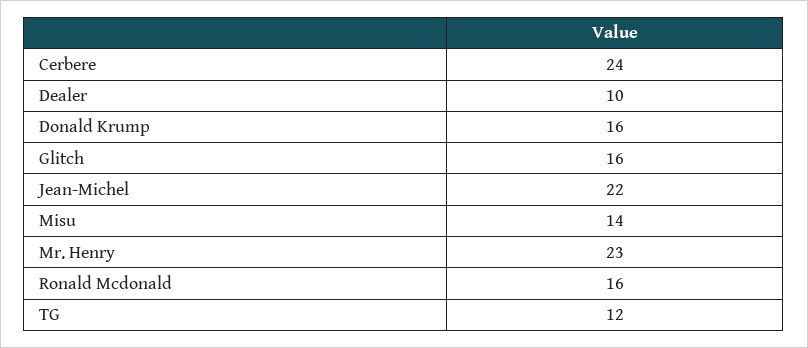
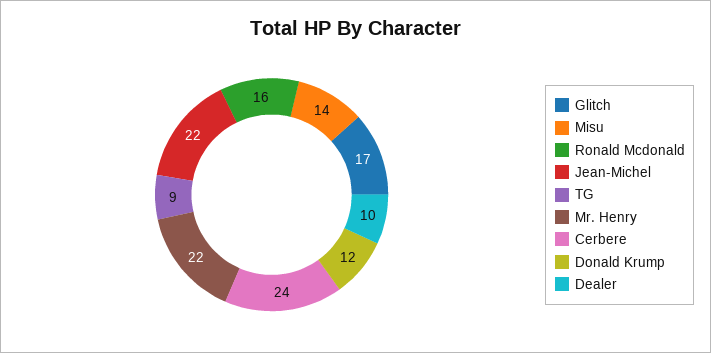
Donald Krump: 16 -> 12
Glitch: 16 -> 17
Mr. Henry: 23 -> 22
TG: 12 -> 9

